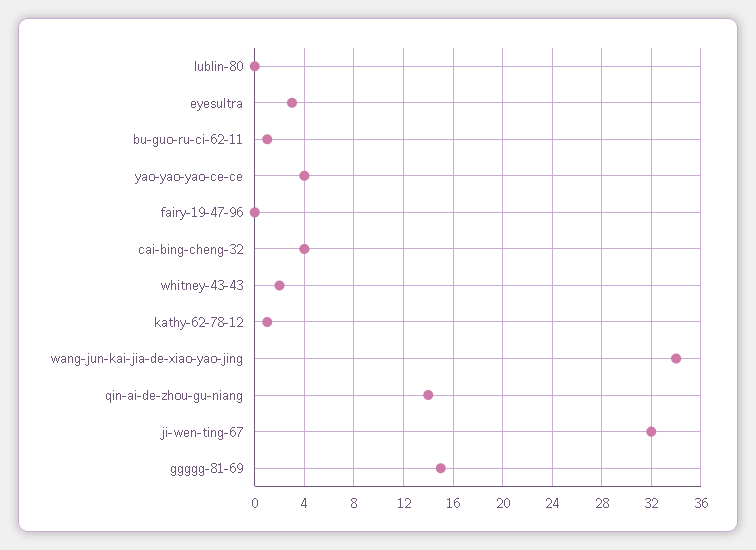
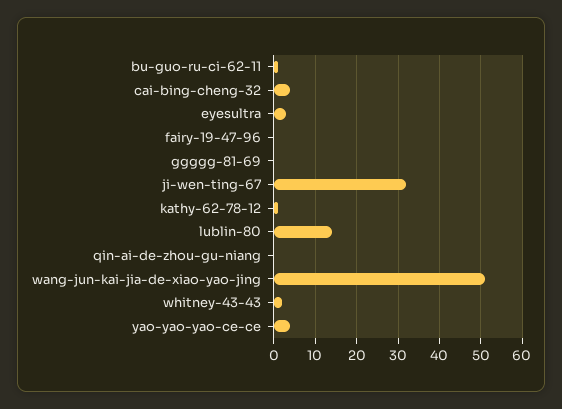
lublin-80: 0 -> 15
wang-jun-kai-jia-de-xiao-yao-jing: 34 -> 50
qin-ai-de-zhou-gu-niang: 14 -> 0
ggggg-81-69: 15 -> 0

